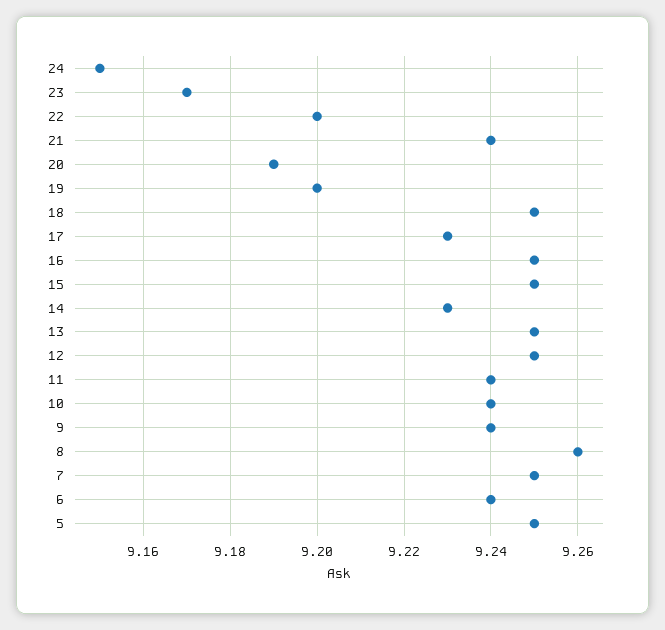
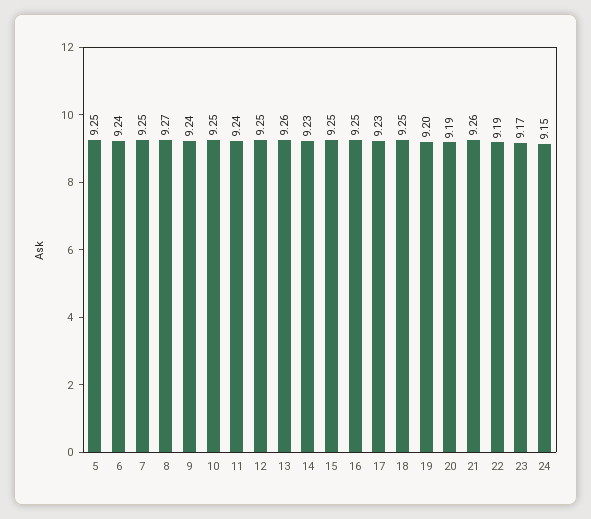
22: 9.2 -> 9.19
21: 9.24 -> 9.26
13: 9.25 -> 9.26
10: 9.24 -> 9.25
8: 9.26 -> 9.27

